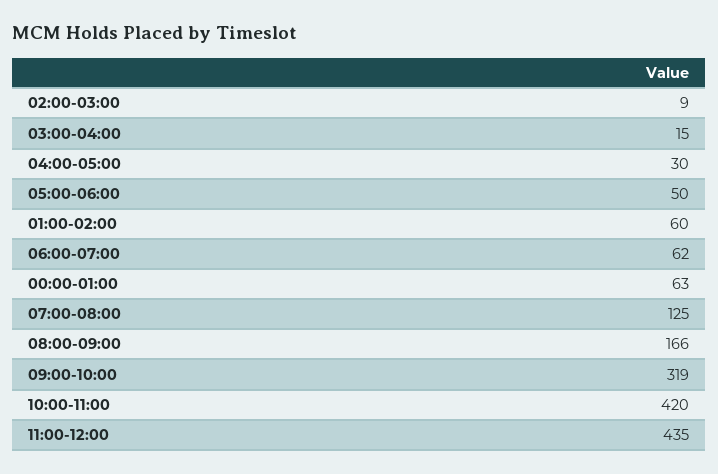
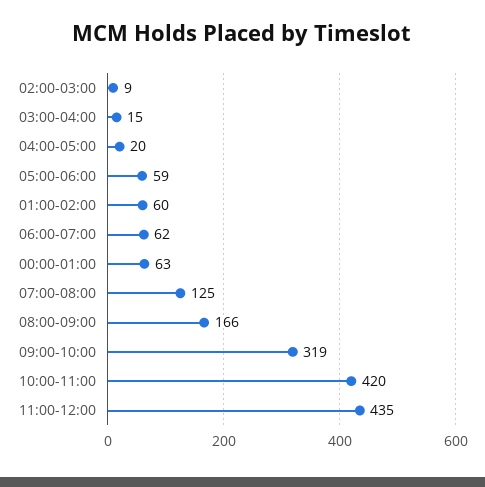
04:00-05:00: 30 -> 20
05:00-06:00: 50 -> 59

